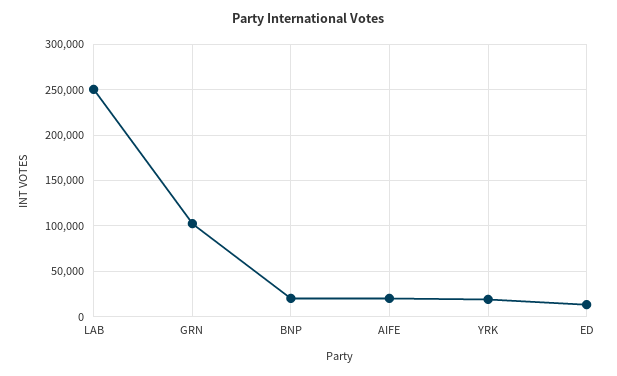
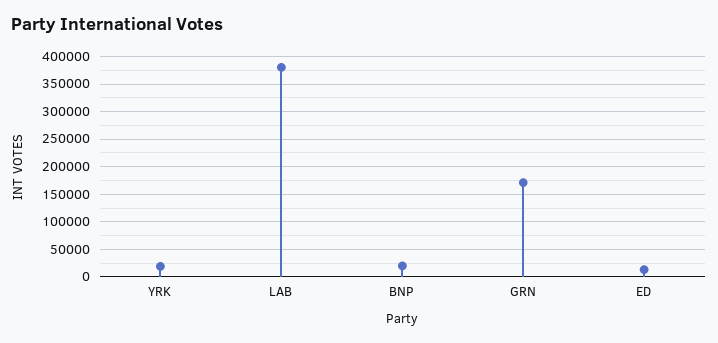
LAB: 250000 -> 375000
GRN: 100000 -> 175000
AIFE: 20000 -> none

